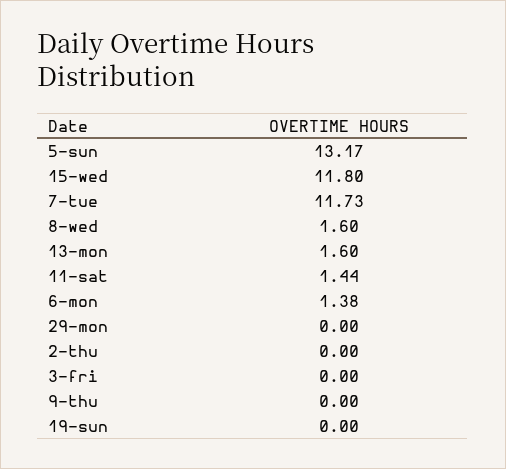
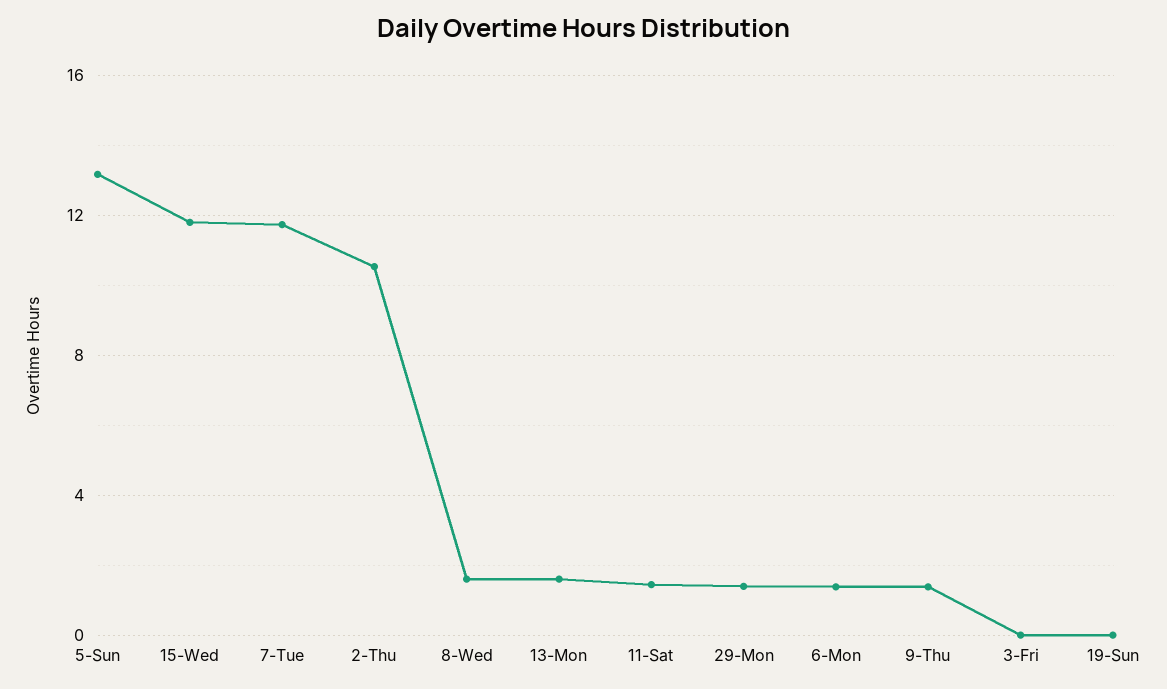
29-mon: 0 -> 1.5
2-thu: 0 -> 10.5
9-thu: 0 -> 1.5

